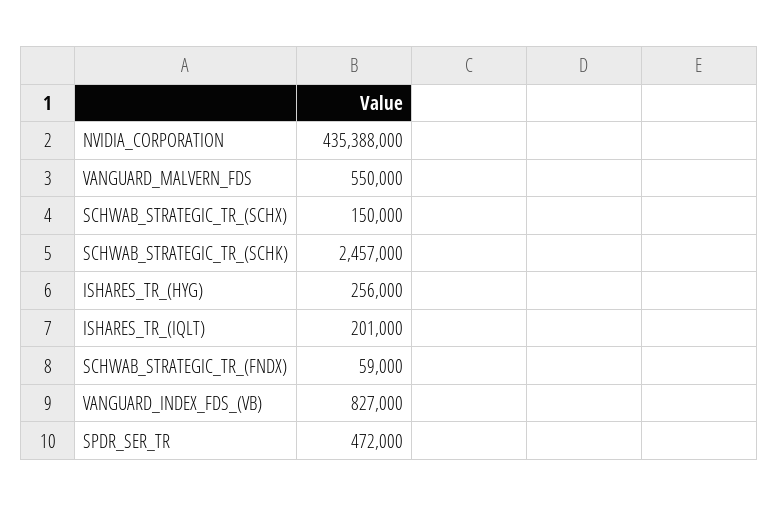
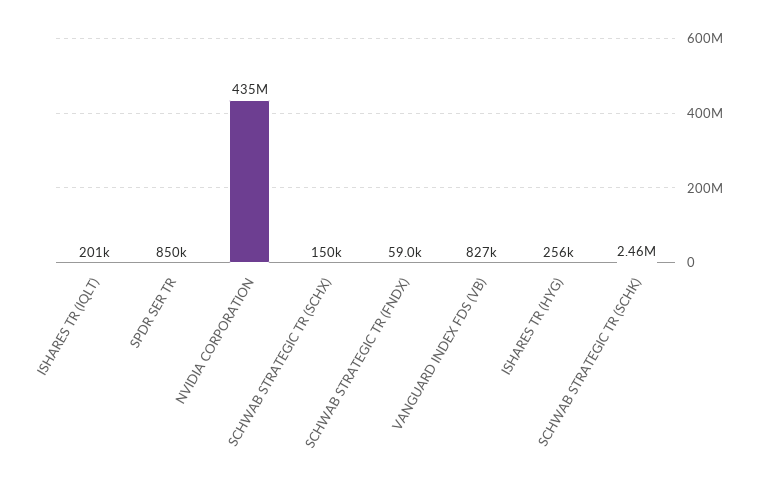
VANGUARD_MALVERN_FDS: 550000 -> none
SPDR_SER_TR: 472000 -> 850000

